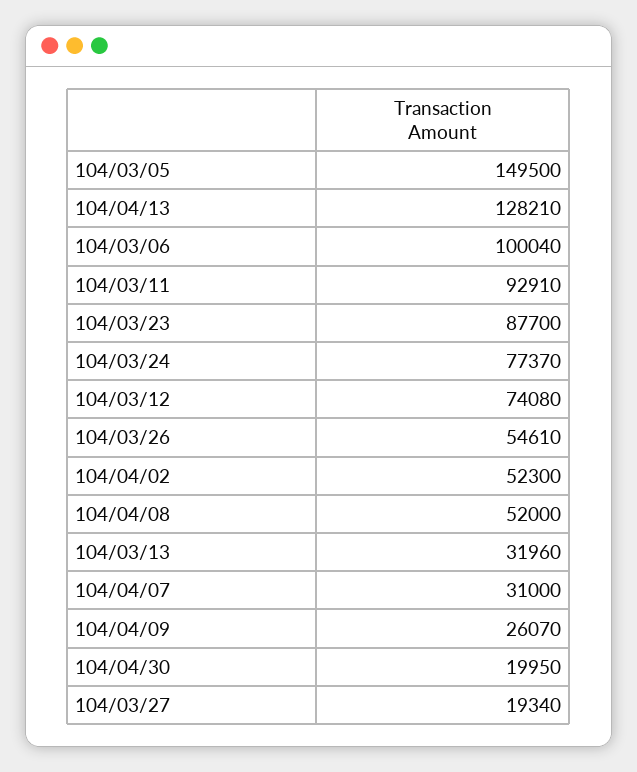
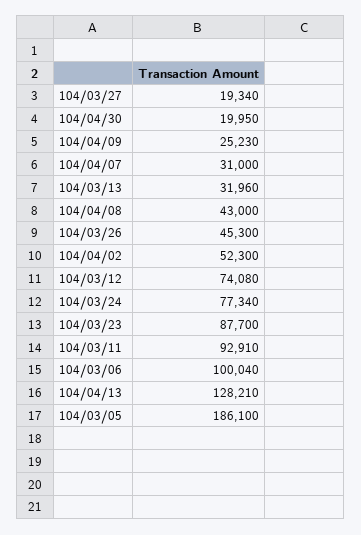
104/03/05: 149500 -> 186100
104/03/24: 77370 -> 77340
104/03/26: 54610 -> 45300
104/04/08: 52000 -> 43000
104/04/09: 26070 -> 25230

